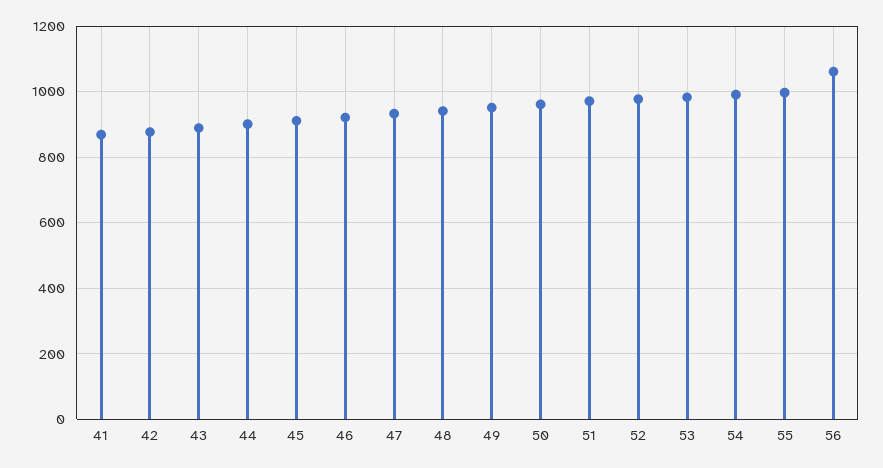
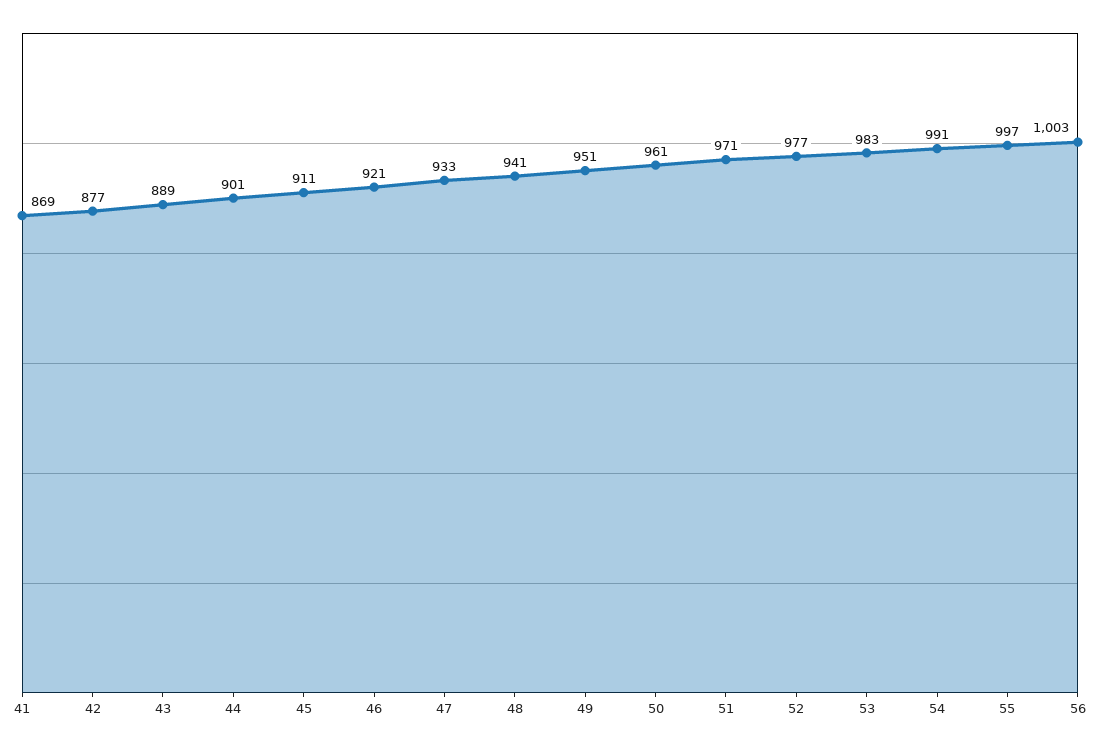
56: 1060 -> 1003

